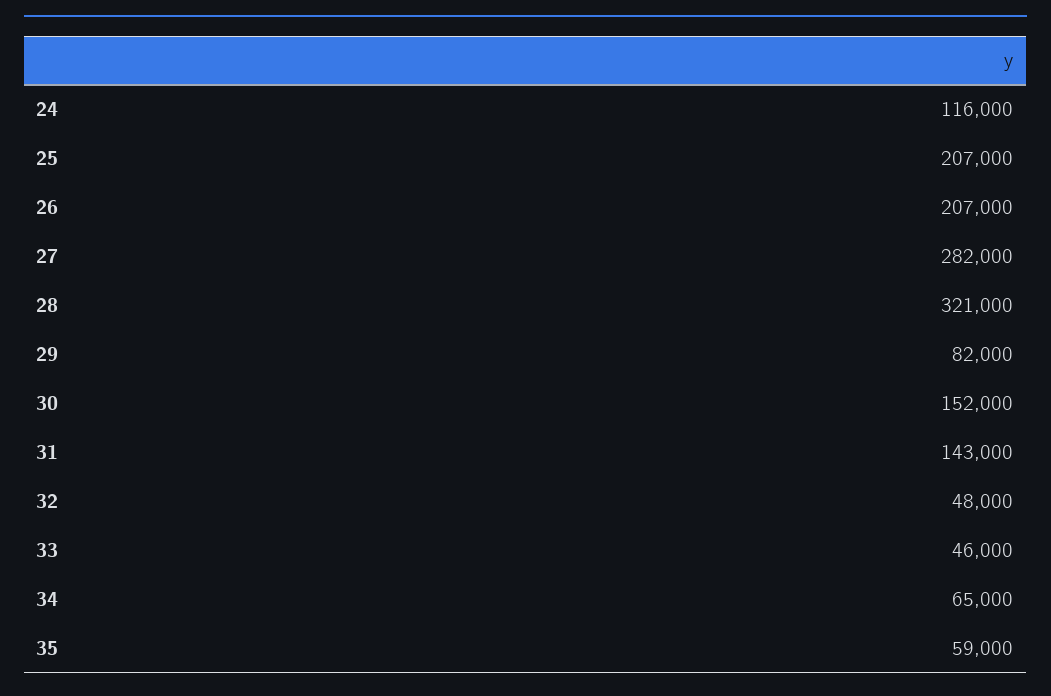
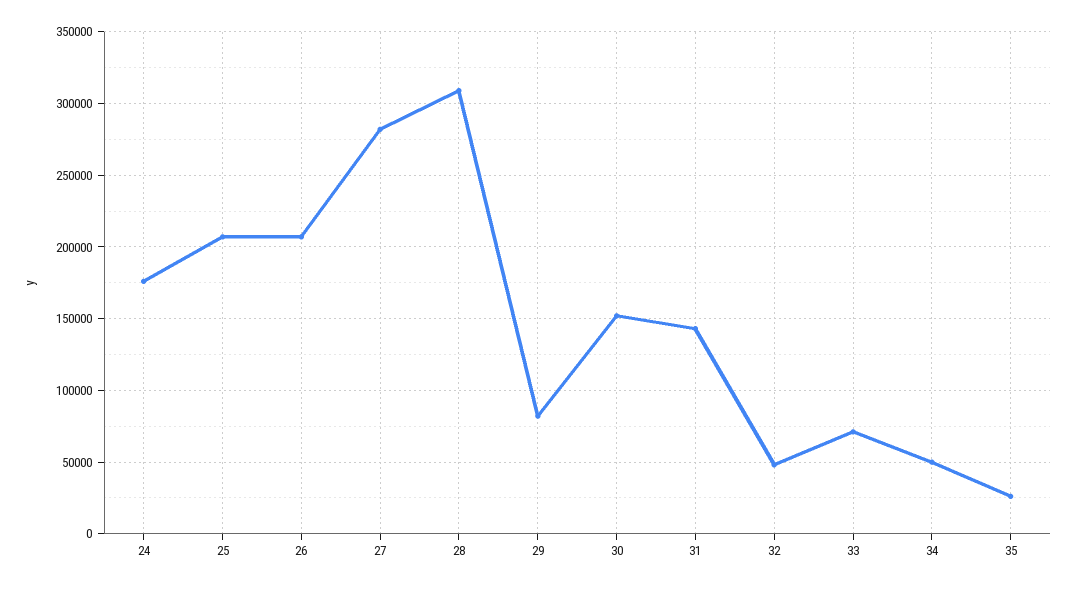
24: 116000 -> 175000
28: 321000 -> 310000
33: 46000 -> 70000
34: 65000 -> 50000
35: 59000 -> 25000

